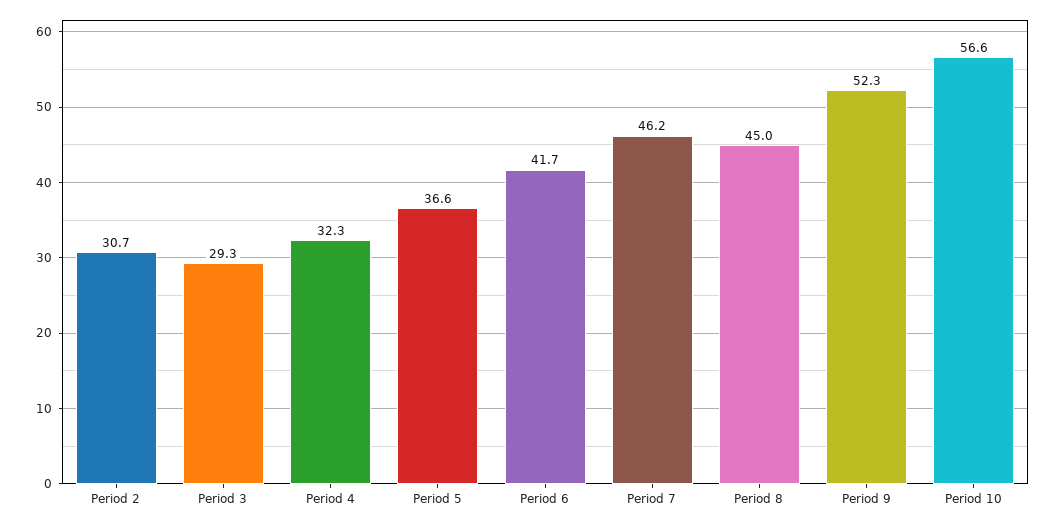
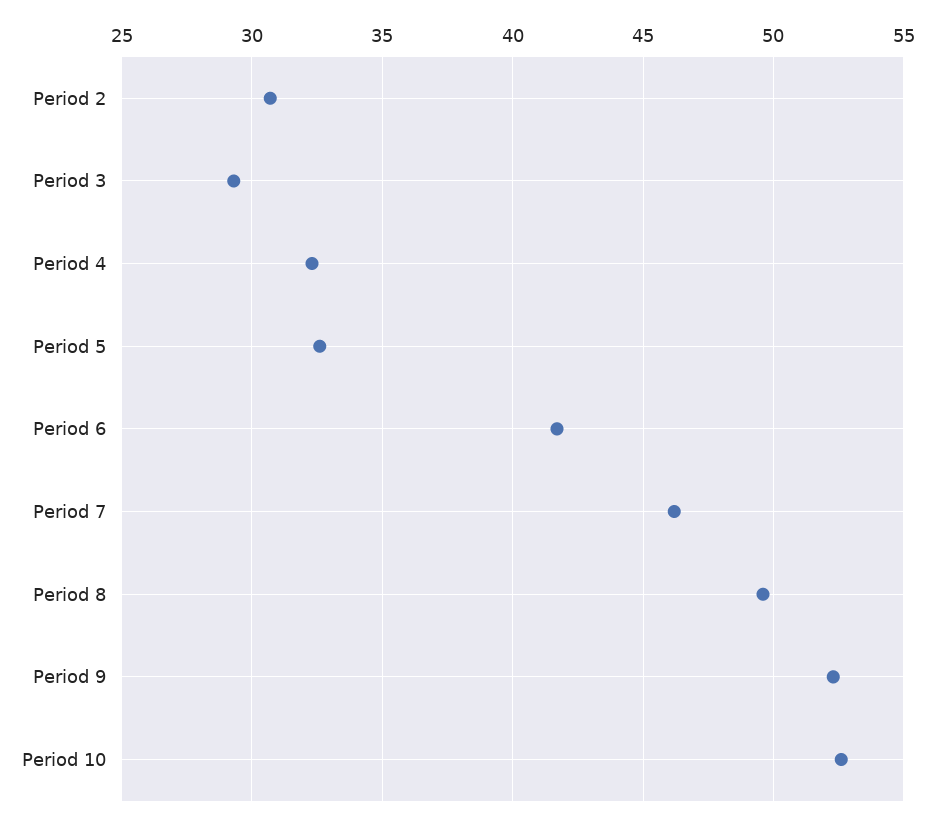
Period 5: 36.6 -> 32.5
Period 8: 45 -> 49.5
Period 10: 56.6 -> 52.5

